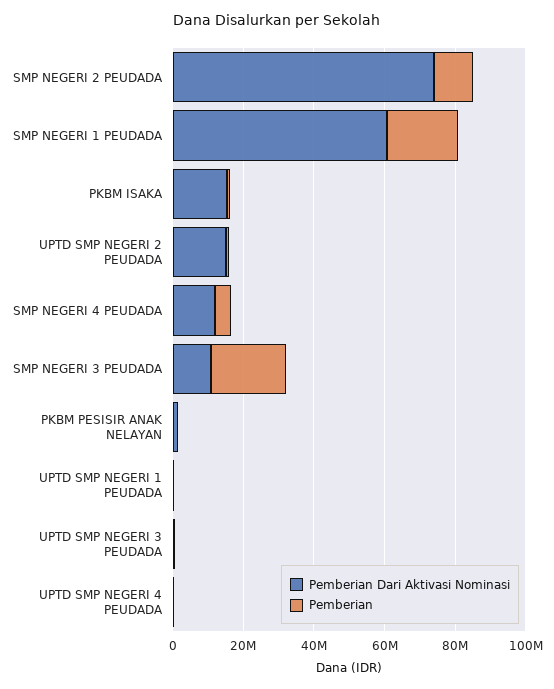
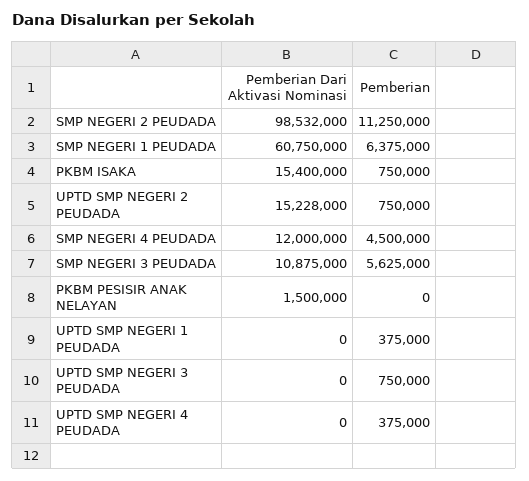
Pemberian Dari Aktivasi Nominasi, SMP NEGERI 2 PEUDADA: 75000000 -> 98532000
Pemberian, SMP NEGERI 1 PEUDADA: 20000000 -> 6375000
Pemberian, SMP NEGERI 3 PEUDADA: 20000000 -> 5625000

